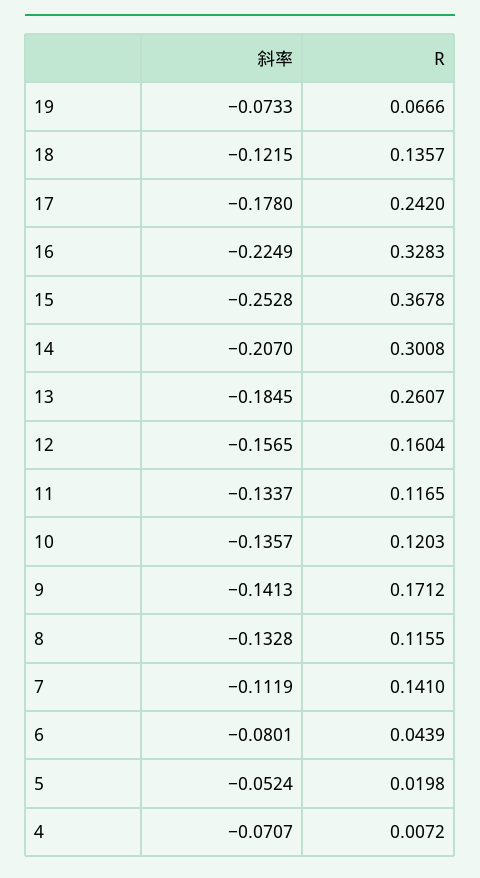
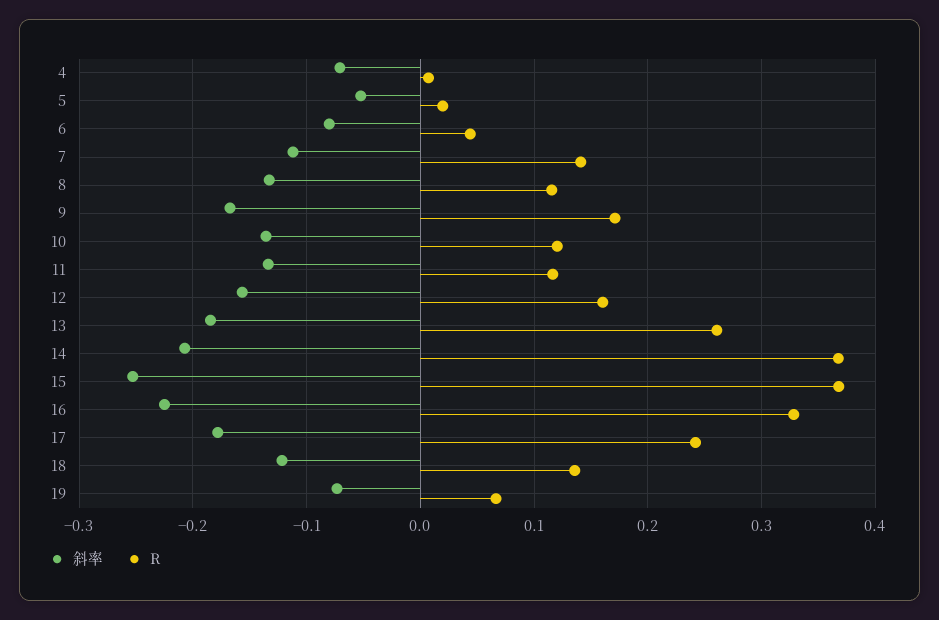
R, 14: 0.3008 -> 0.37
斜率, 9: -0.1413 -> -0.17

